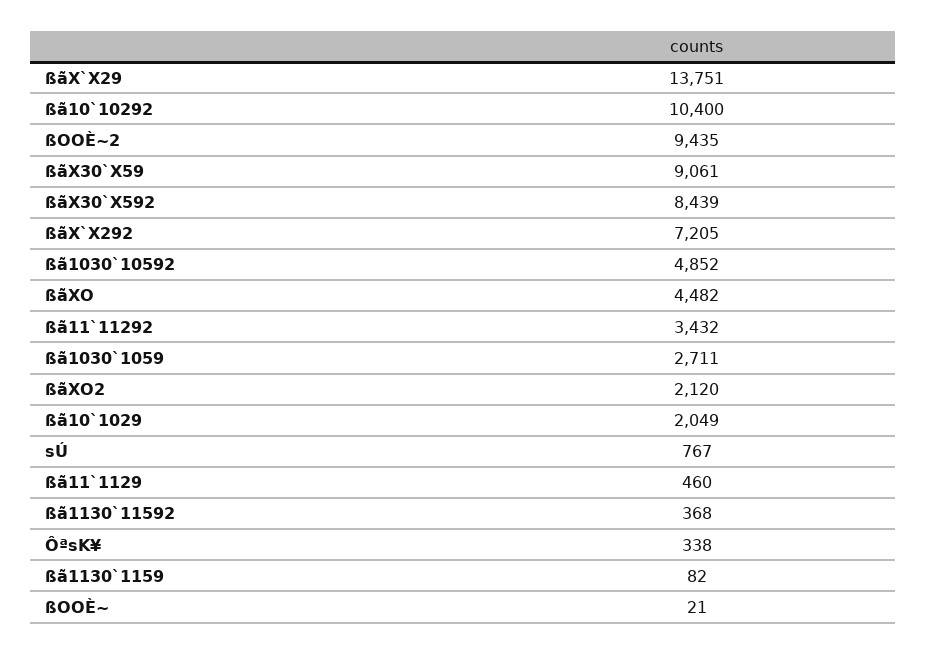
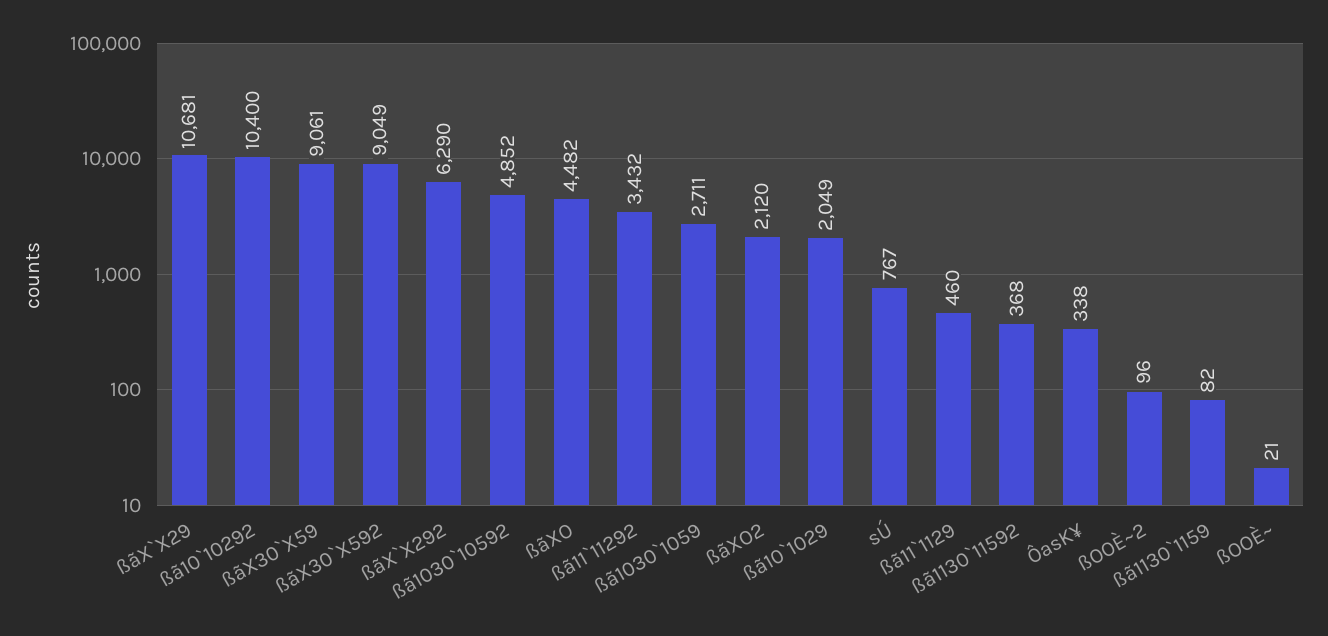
ßãX`X29: 13751 -> 10681
ßOOÈ~2: 9435 -> 96
ßãX30`X592: 8439 -> 9049
ßãX`X292: 7205 -> 6290

